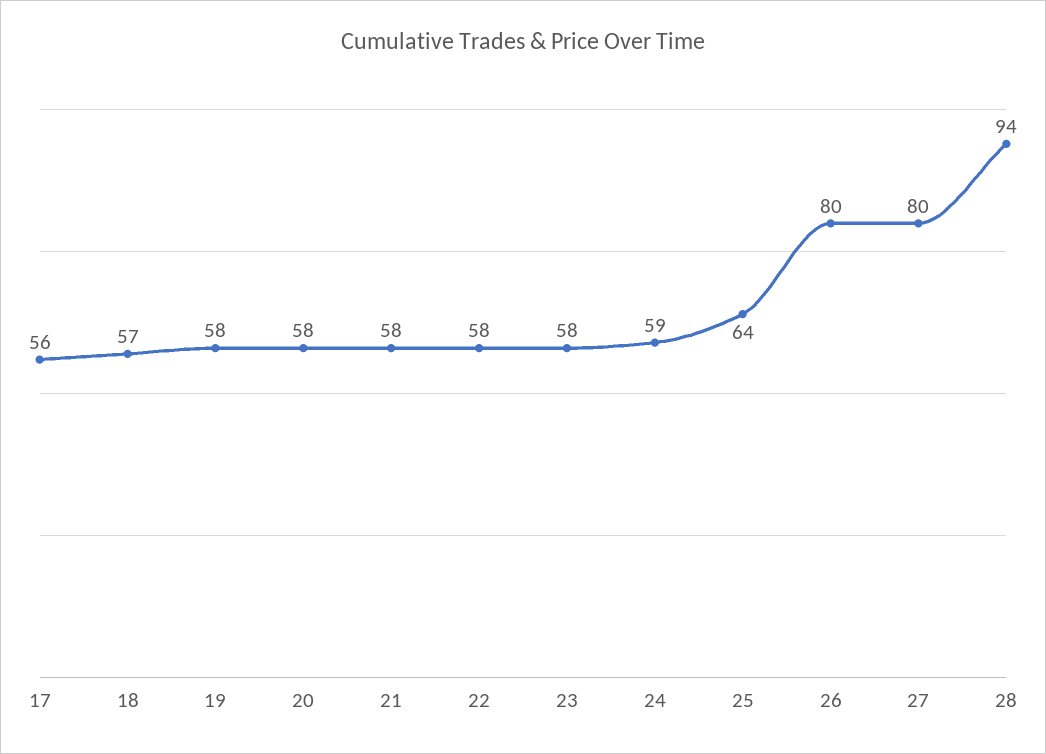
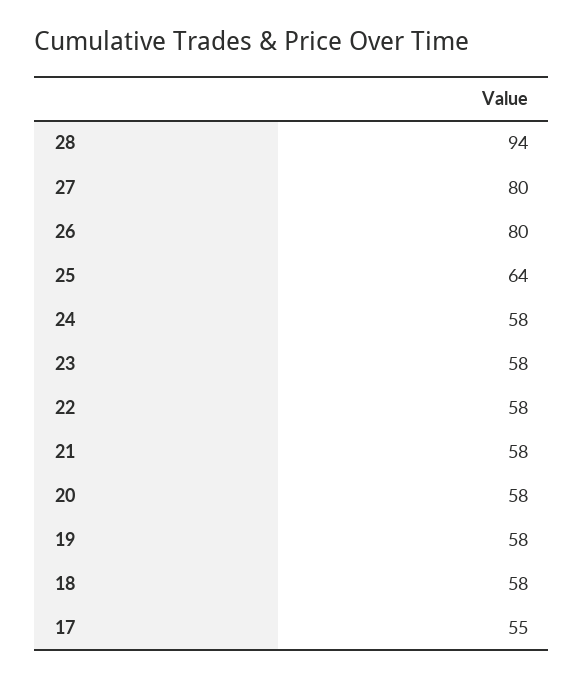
17: 56 -> 55
18: 57 -> 58
24: 59 -> 58

